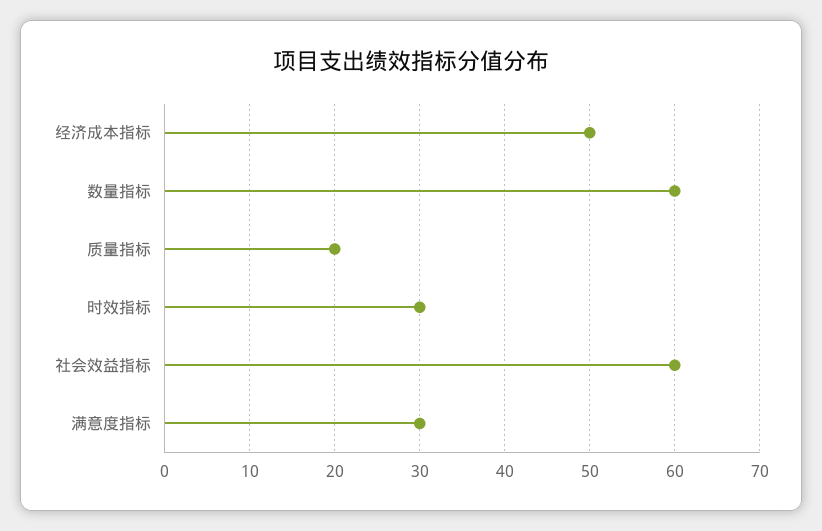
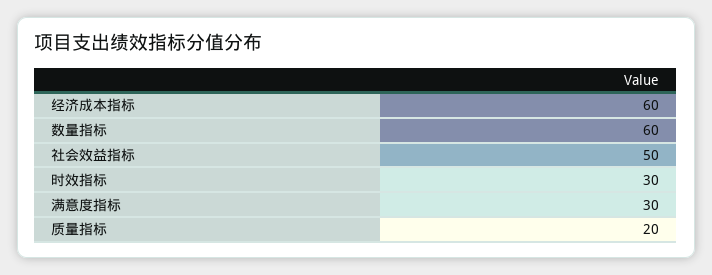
经济成本指标: 50 -> 60
社会效益指标: 60 -> 50

